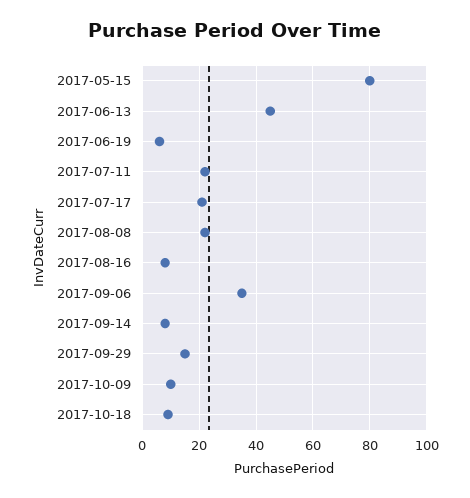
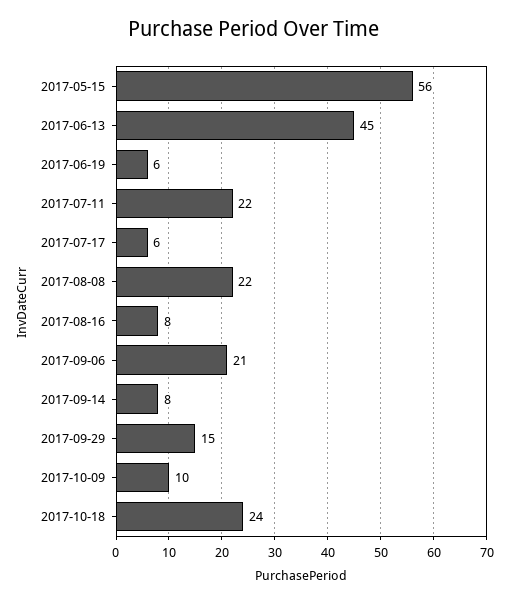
2017-05-15: 80 -> 56
2017-07-17: 20 -> 6
2017-09-06: 35 -> 21
2017-10-18: 10 -> 24

